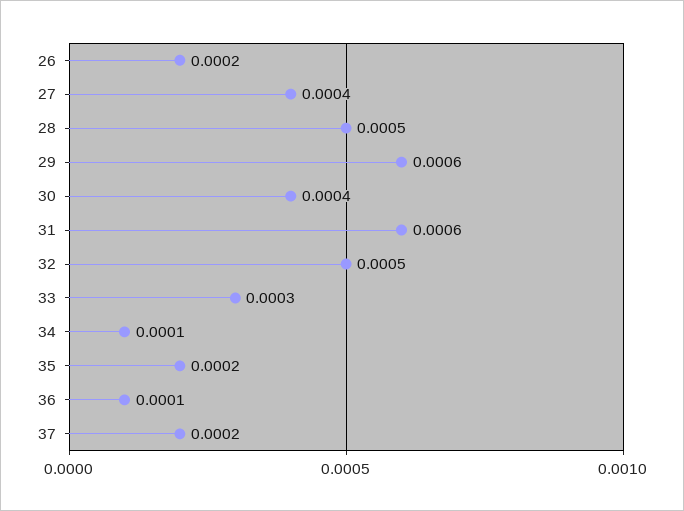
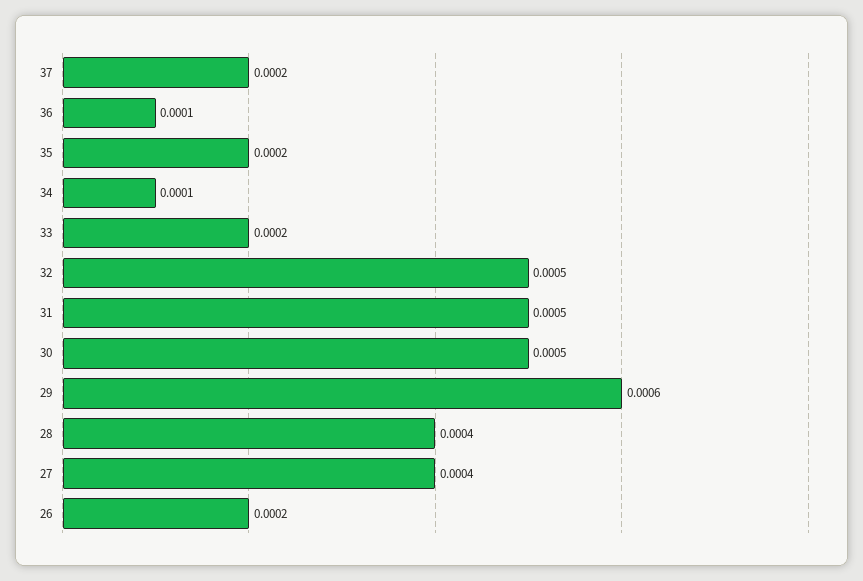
28: 0.0005 -> 0.0004
30: 0.0004 -> 0.0005
31: 0.0006 -> 0.0005
33: 0.0003 -> 0.0002

